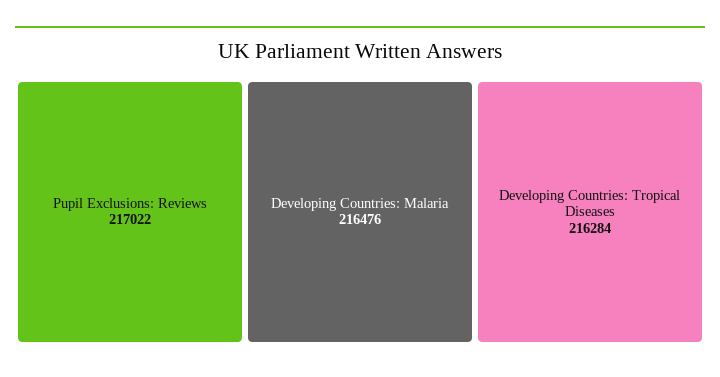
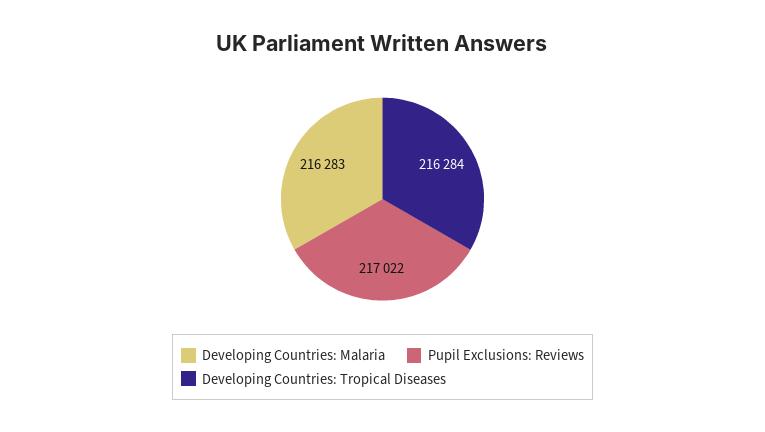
Developing Countries: Malaria: 216476 -> 216283

